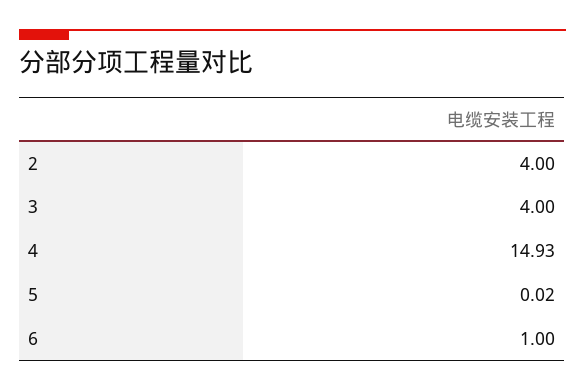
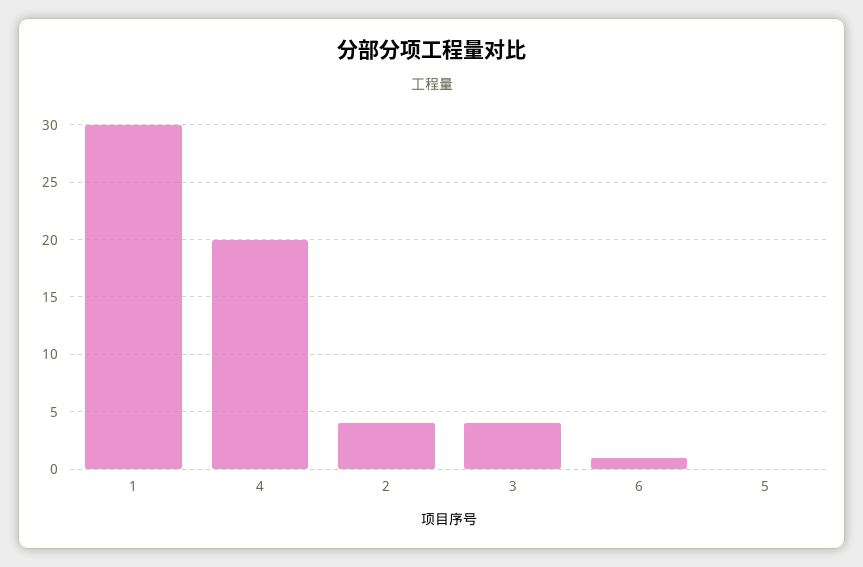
4: 14.93 -> 20
1: none -> 30

